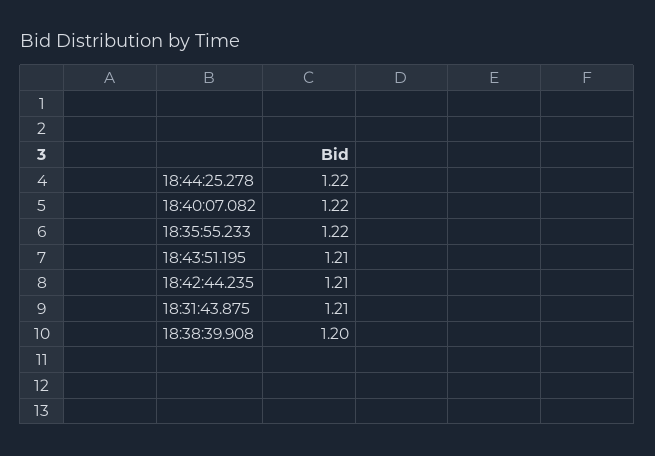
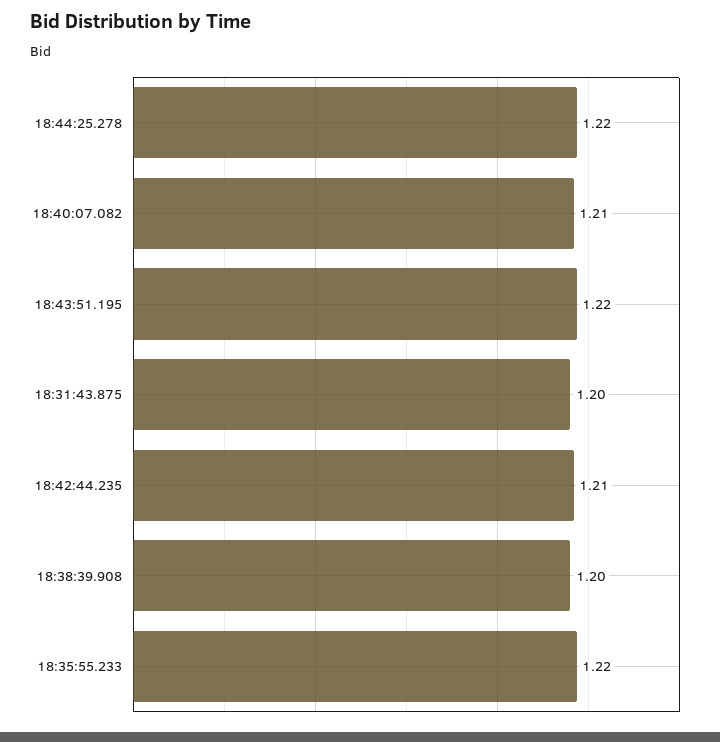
18:40:07.082: 1.22 -> 1.21
18:43:51.195: 1.21 -> 1.22
18:31:43.875: 1.21 -> 1.2

